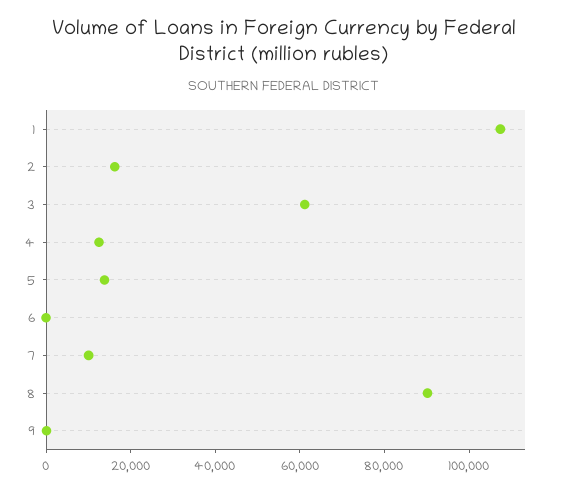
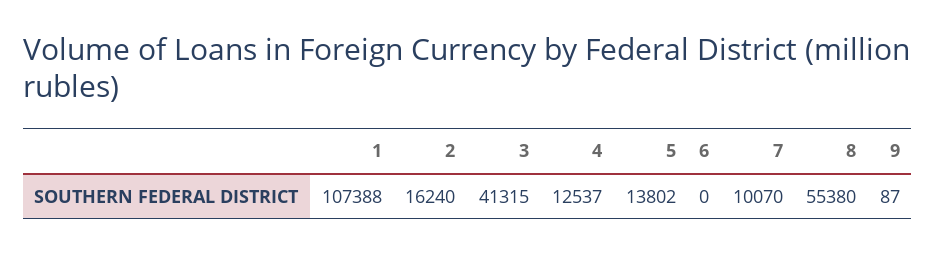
3: 60000 -> 41315
8: 90000 -> 55380

